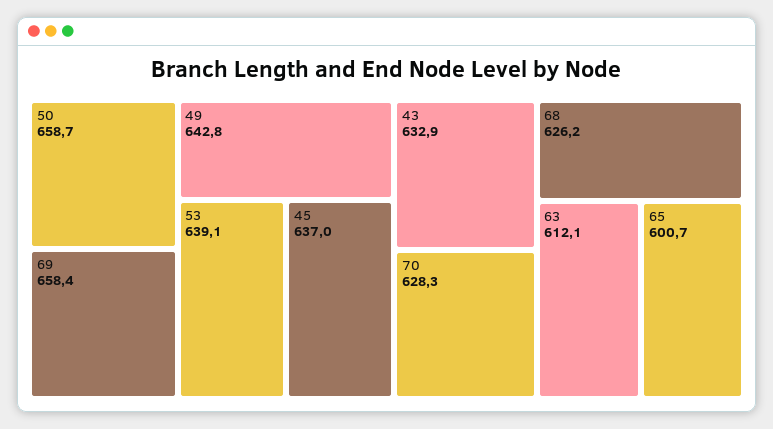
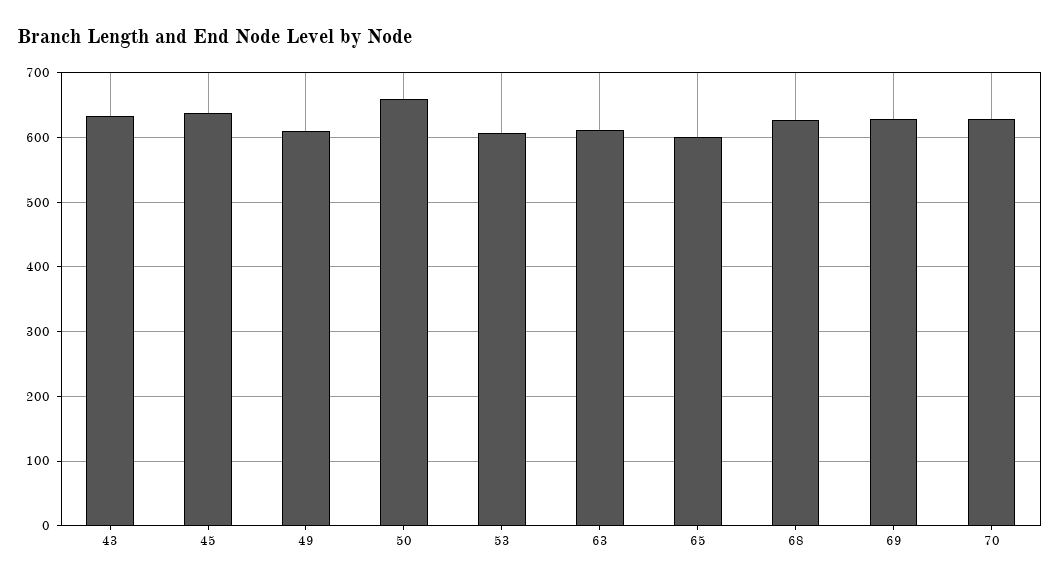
69: 658.4 -> 630
49: 642.8 -> 610
53: 639.1 -> 610

